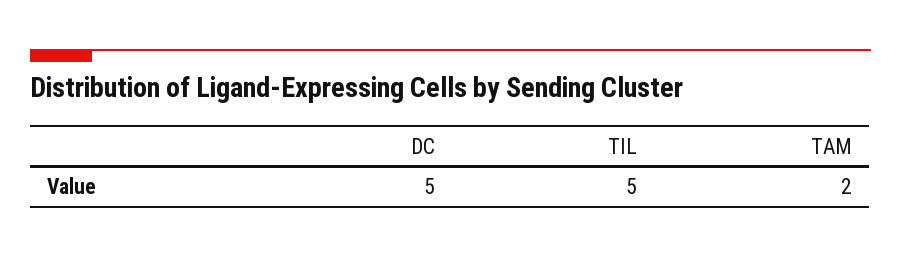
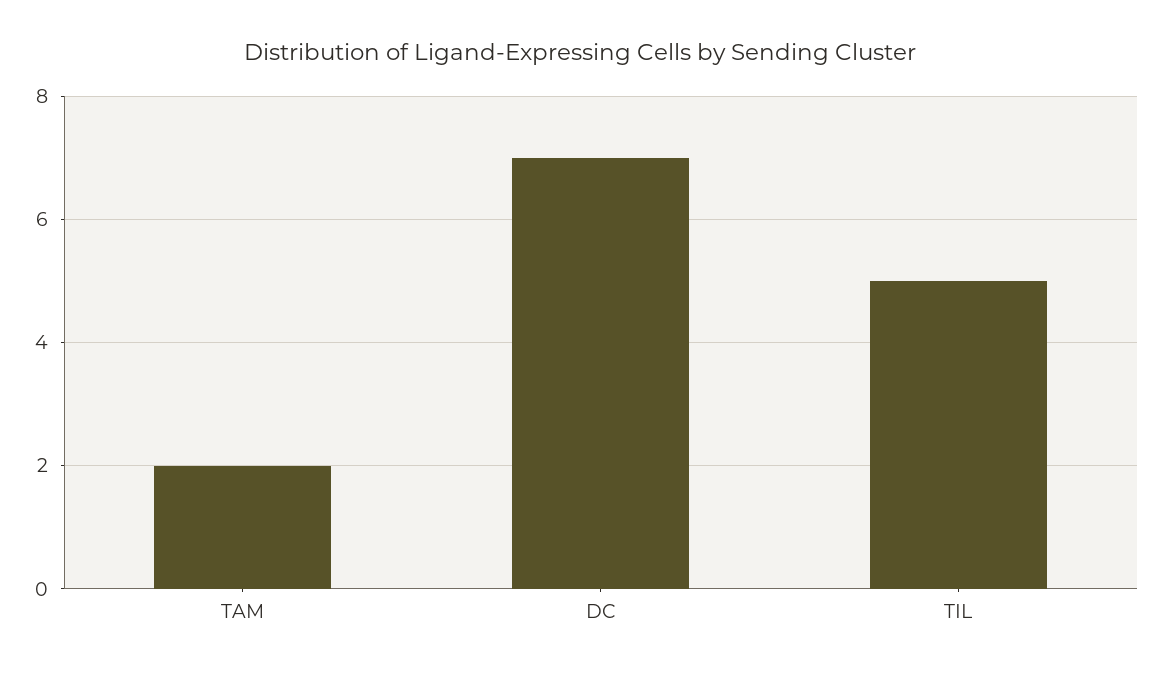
DC: 5 -> 7

